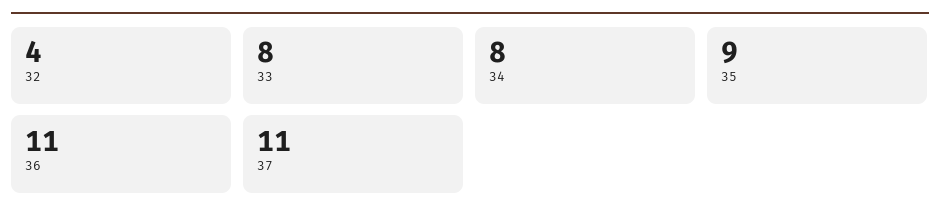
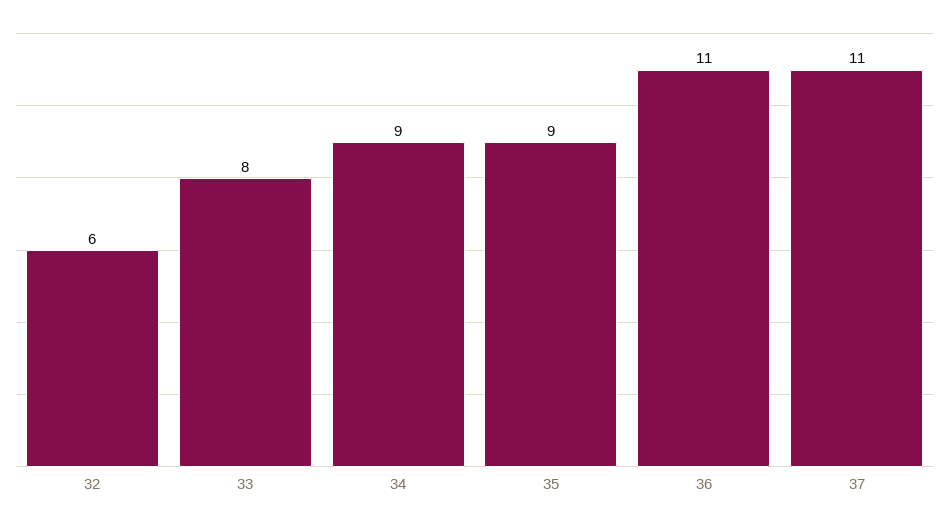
32: 4 -> 6
34: 8 -> 9

